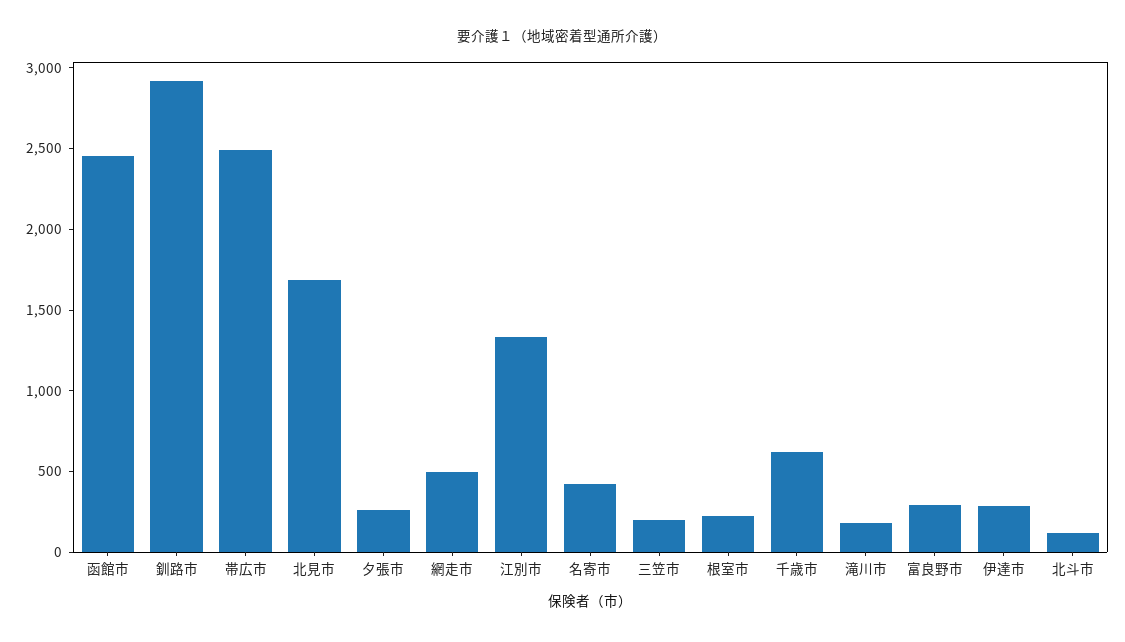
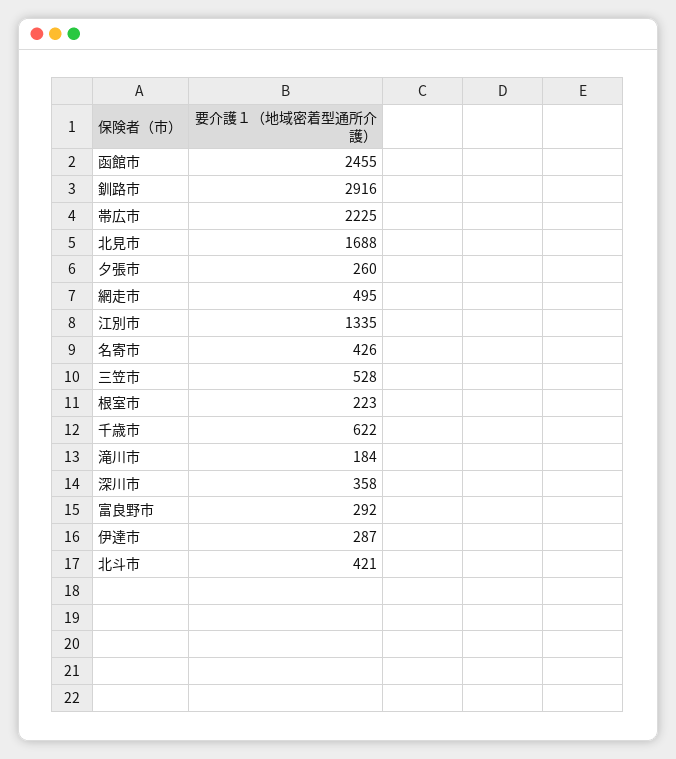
帯広市: 2500 -> 2225
三笠市: 200 -> 528
北斗市: 100 -> 421
深川市: none -> 358

